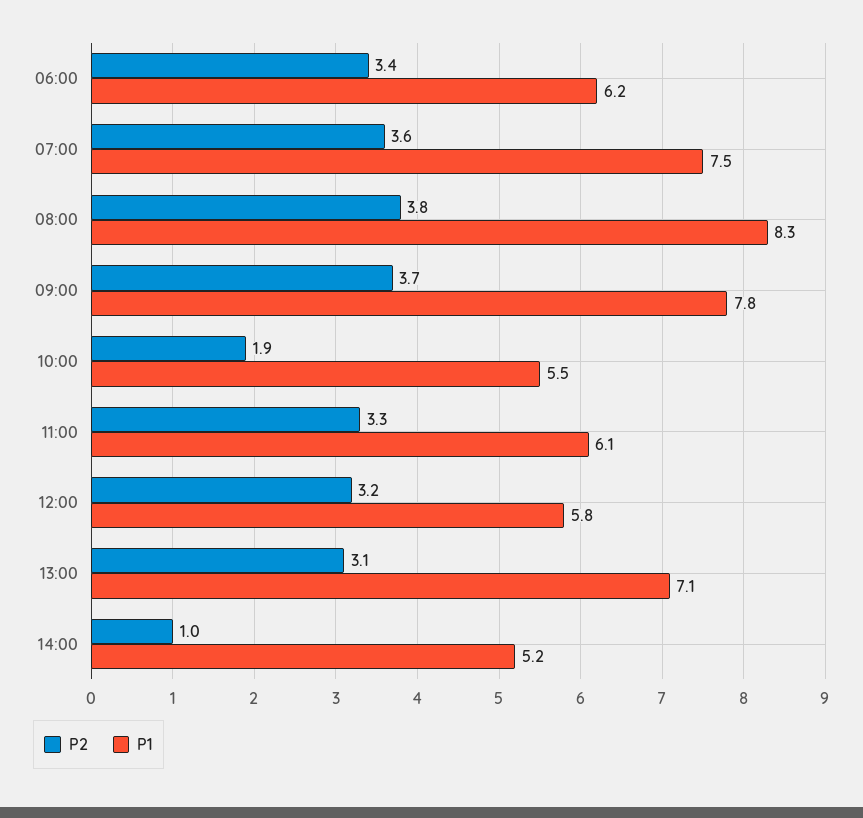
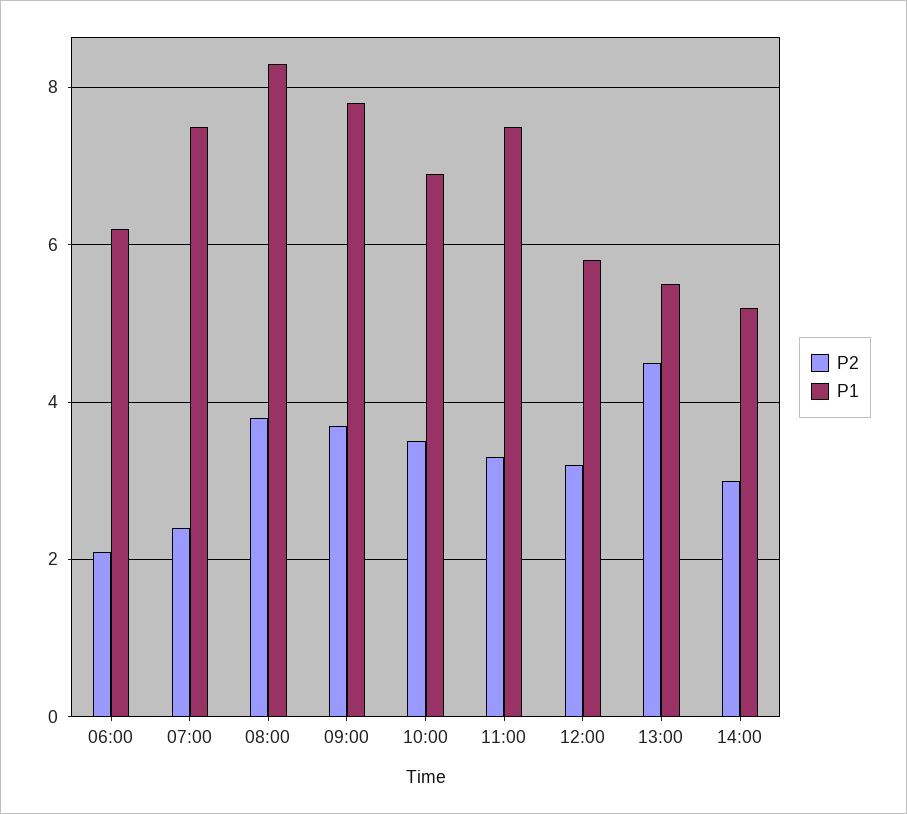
P2, 06:00: 3.4 -> 2
P2, 07:00: 3.6 -> 2.5
P2, 10:00: 1.9 -> 3.5
P1, 10:00: 5.5 -> 7
P1, 11:00: 6.1 -> 7.5
P2, 13:00: 3.1 -> 4.5
P1, 13:00: 7.1 -> 5.5
P2, 14:00: 1 -> 3

